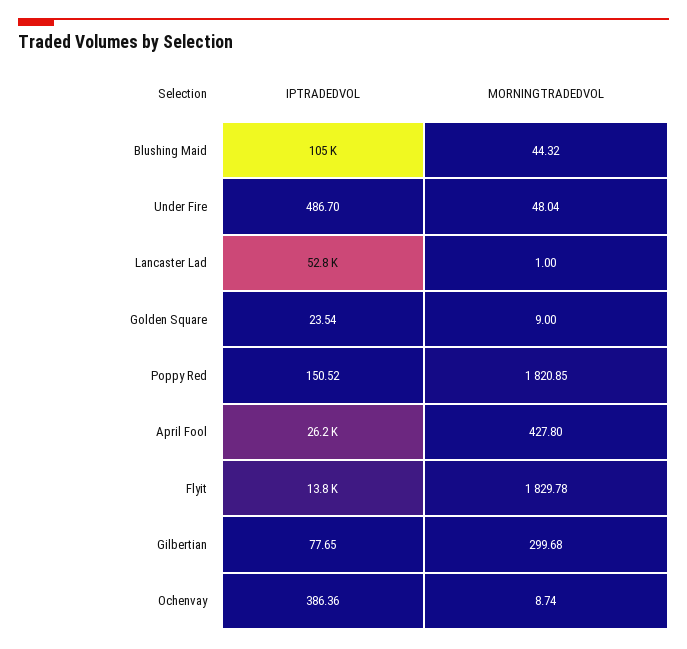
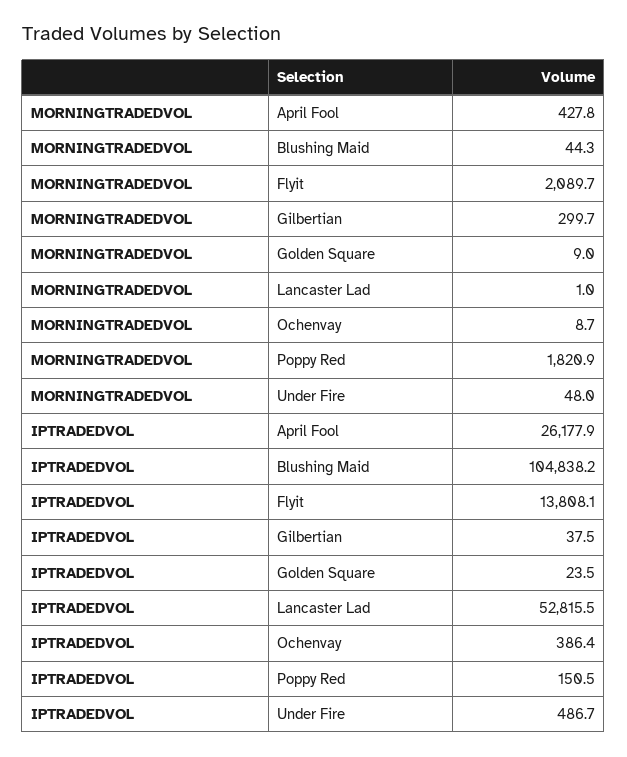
MORNINGTRADEDVOL, Flyit: 1829.78 -> 2089.7
IPTRADEDVOL, Gilbertian: 77.65 -> 37.5

